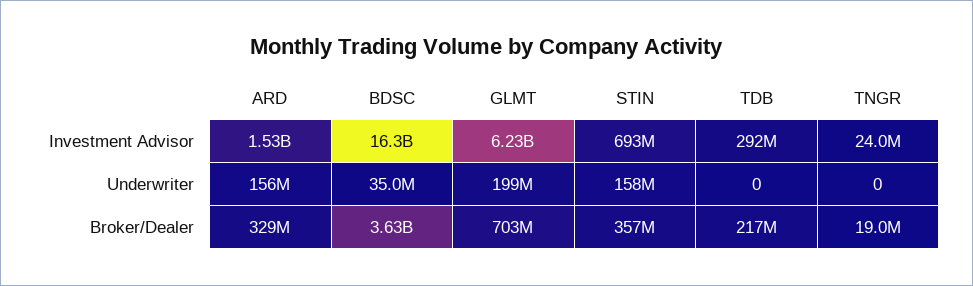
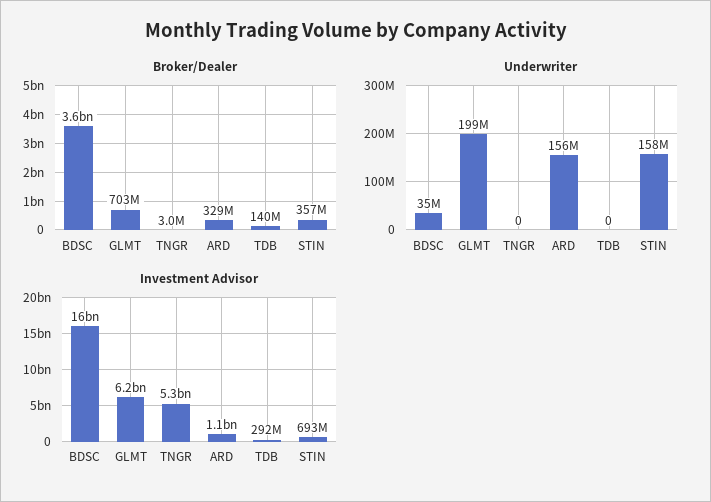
Investment Advisor, ARD: 1530000000 -> 1100000000
Investment Advisor, TNGR: 24000000 -> 5300000000
Broker/Dealer, TDB: 217000000 -> 140000000
Broker/Dealer, TNGR: 19000000 -> 3000000

